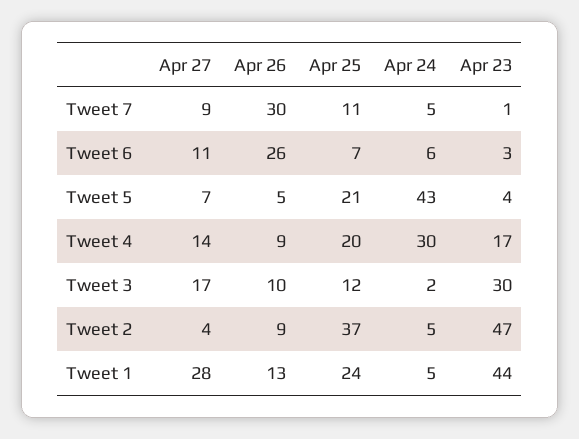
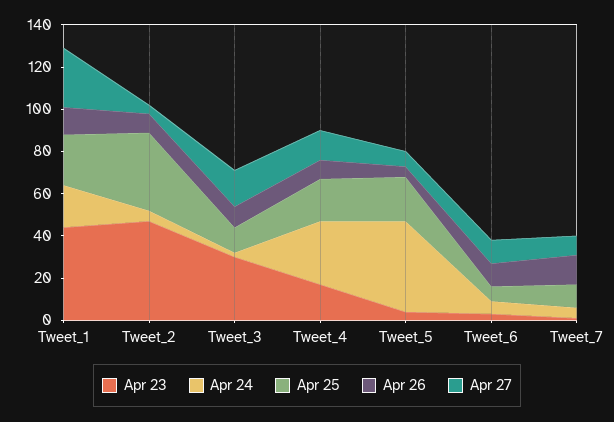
Apr 26, Tweet 7: 30 -> 15
Apr 26, Tweet 6: 26 -> 10
Apr 24, Tweet 1: 5 -> 20

